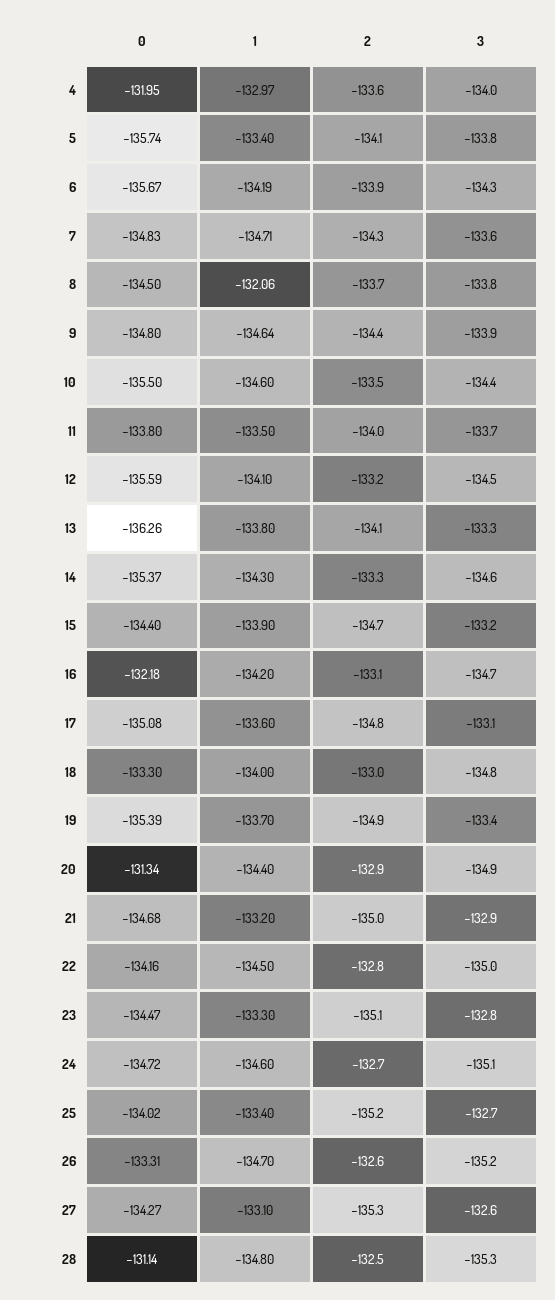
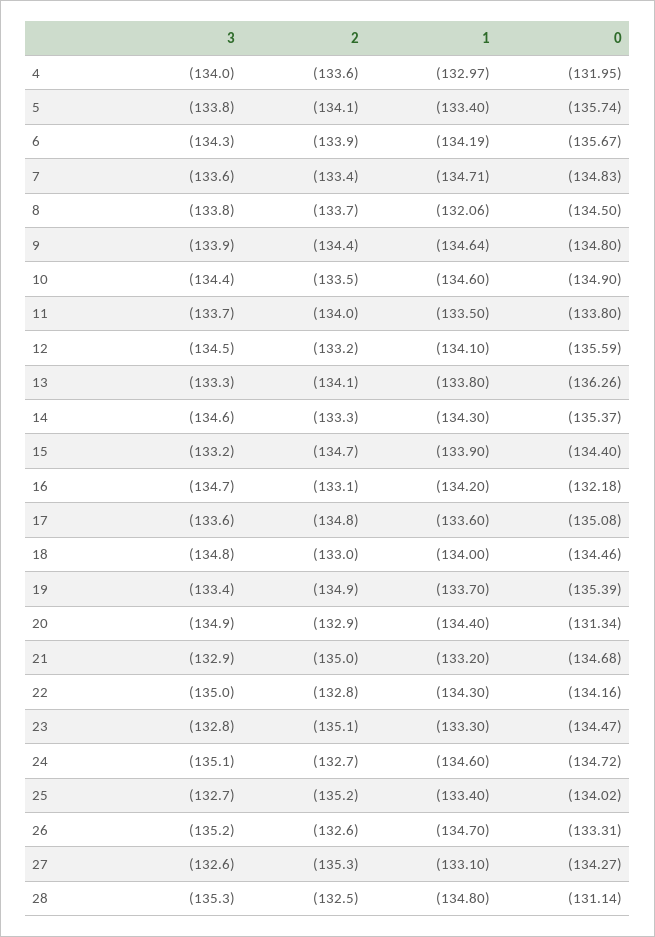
2, 7: -134.3 -> -133.4
0, 10: -135.5 -> -134.9
3, 17: -133.1 -> -133.6
0, 18: -133.3 -> -134.46
1, 22: -134.5 -> -134.3

